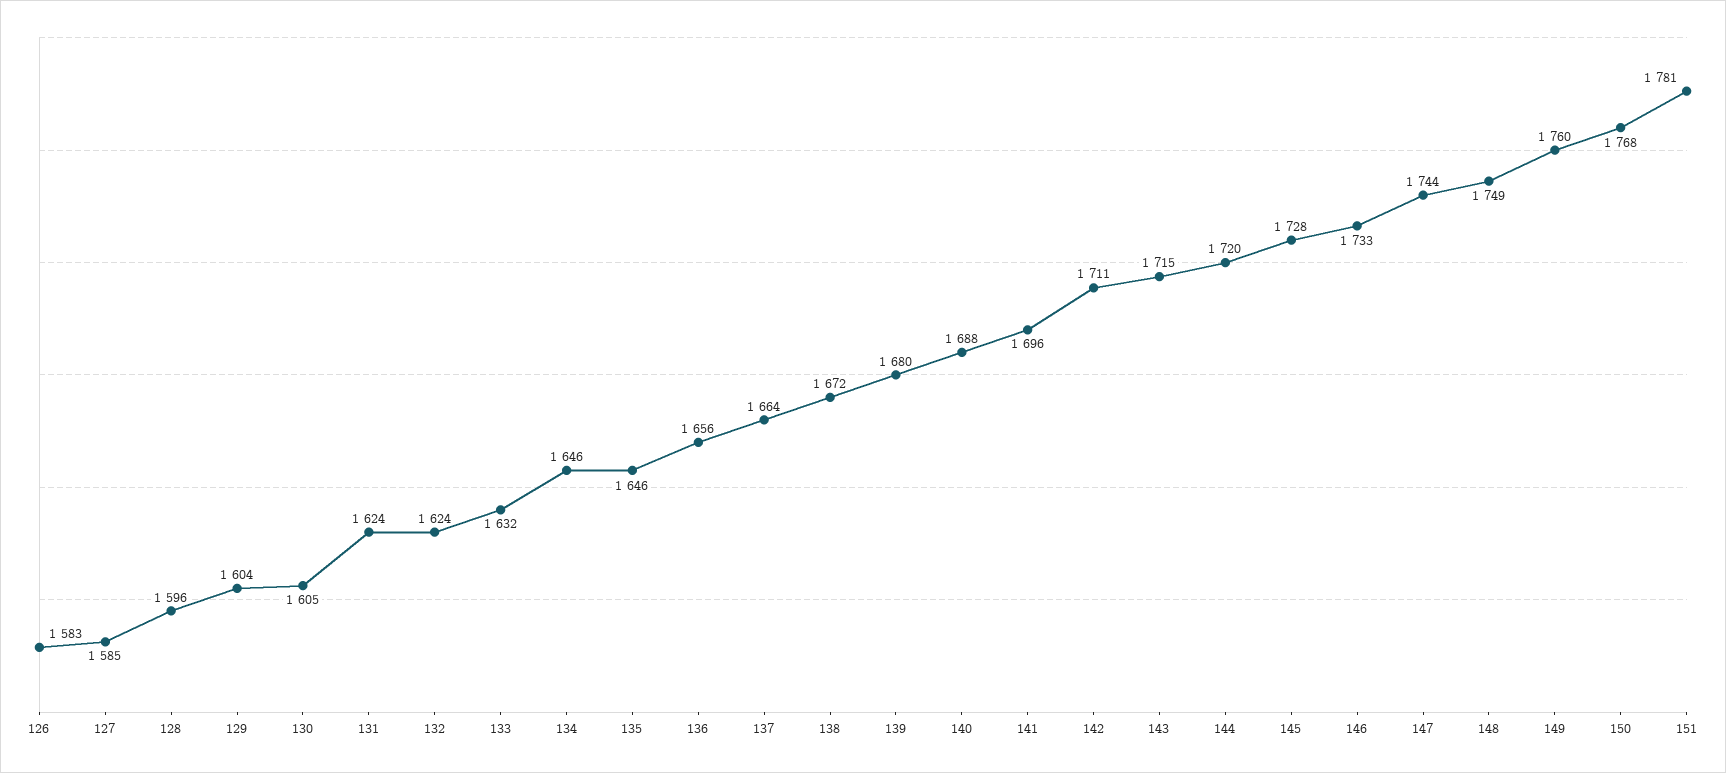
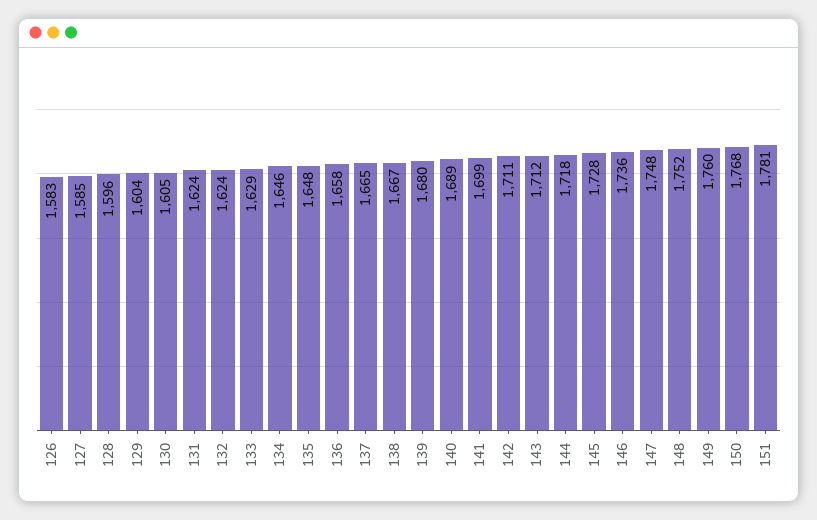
133: 1632 -> 1629
135: 1646 -> 1648
136: 1656 -> 1658
137: 1664 -> 1665
138: 1672 -> 1667
140: 1688 -> 1689
141: 1696 -> 1699
143: 1715 -> 1712
144: 1720 -> 1718
146: 1733 -> 1736
147: 1744 -> 1748
148: 1749 -> 1752

